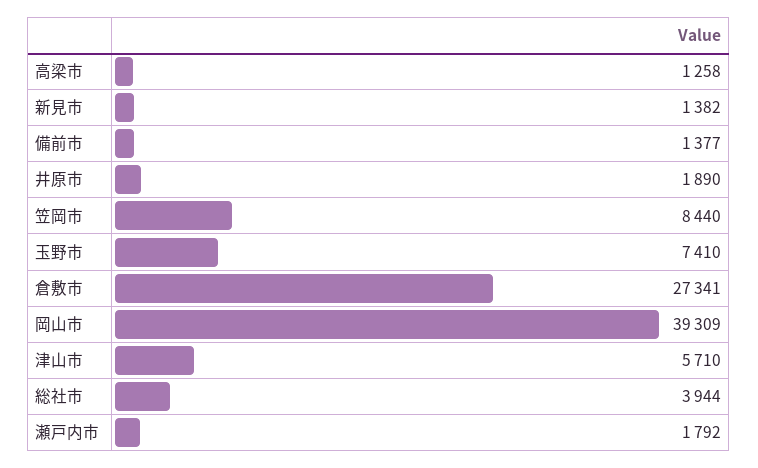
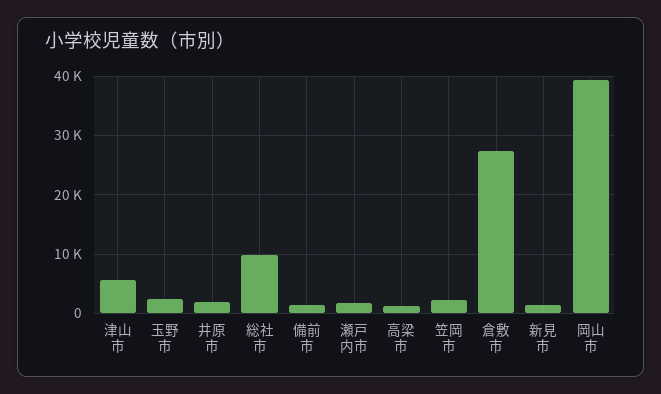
笠岡市: 8440 -> 2000
玉野市: 7410 -> 2000
総社市: 3944 -> 10000

